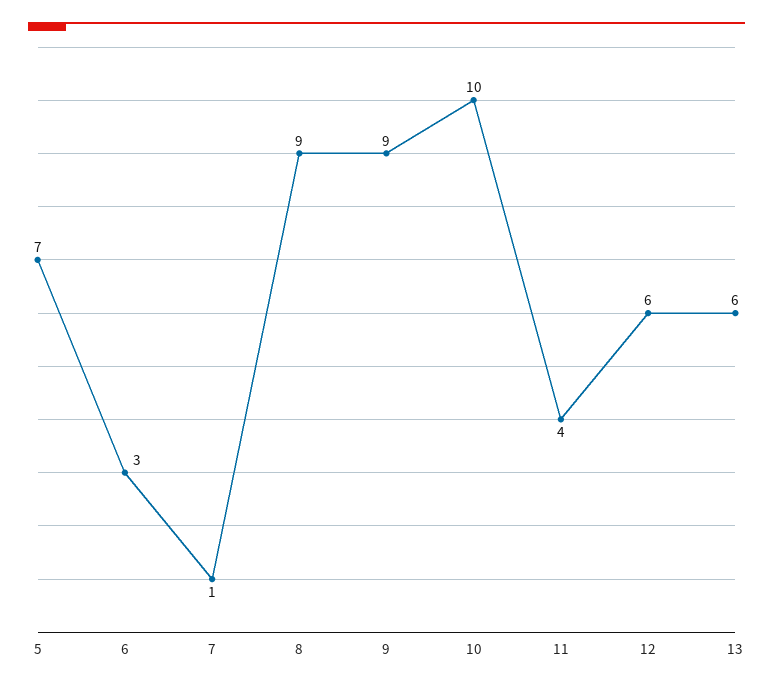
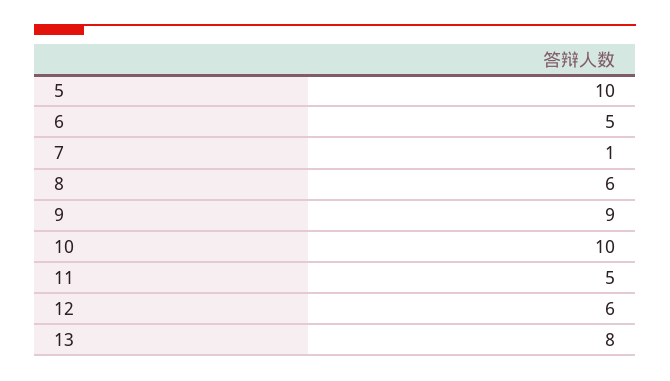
5: 7 -> 10
6: 3 -> 5
8: 9 -> 6
11: 4 -> 5
13: 6 -> 8

